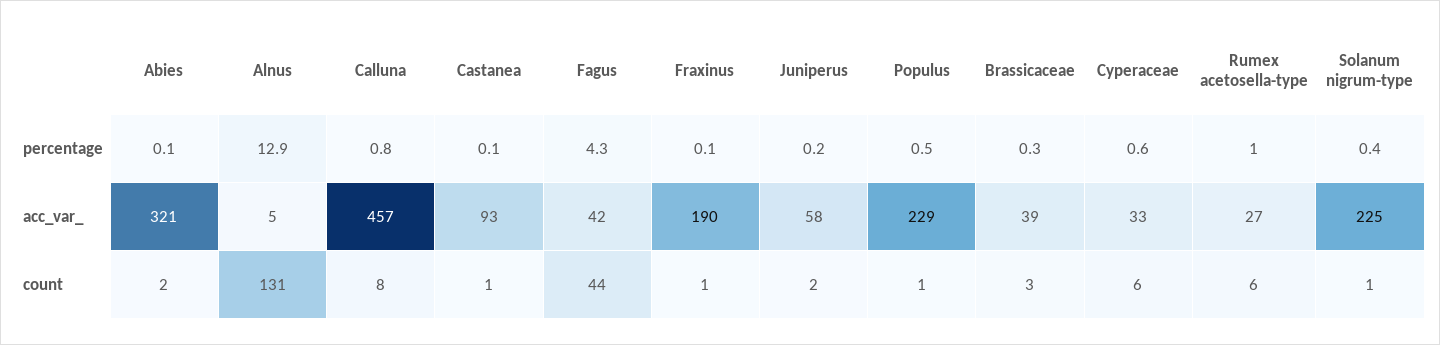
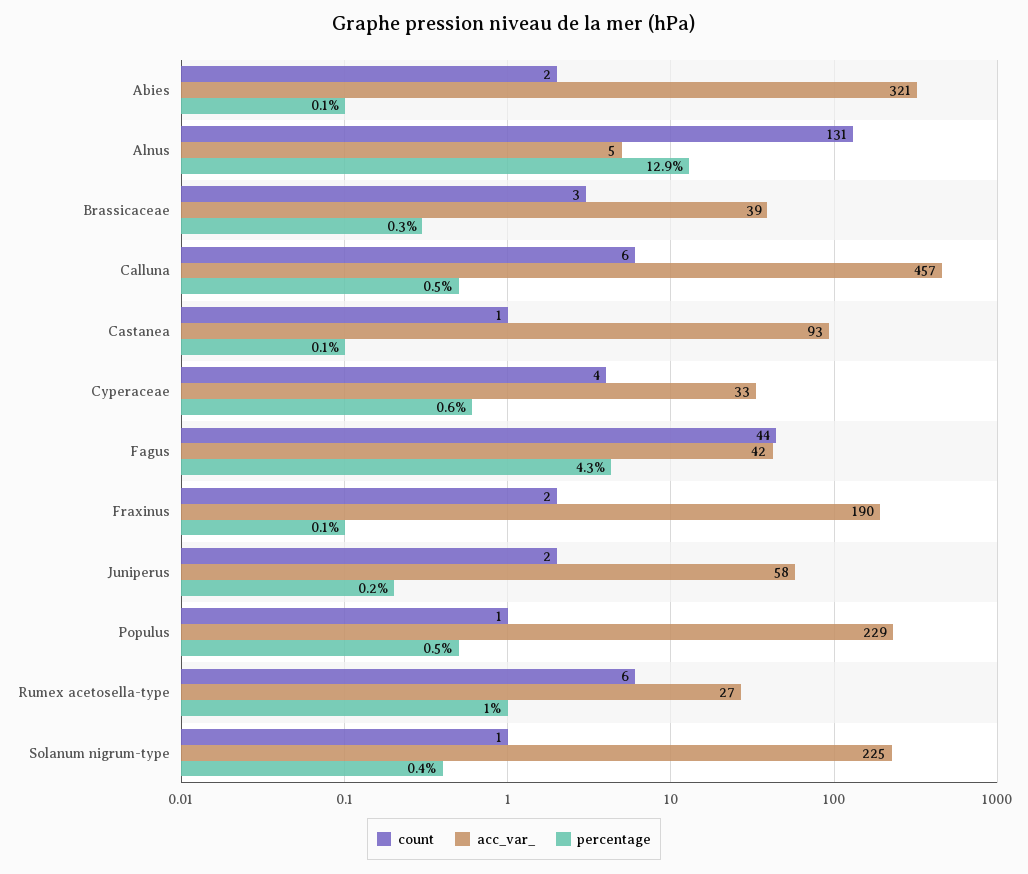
percentage, Calluna: 0.8 -> 0.5
count, Calluna: 8 -> 6
count, Fraxinus: 1 -> 2
count, Cyperaceae: 6 -> 4

